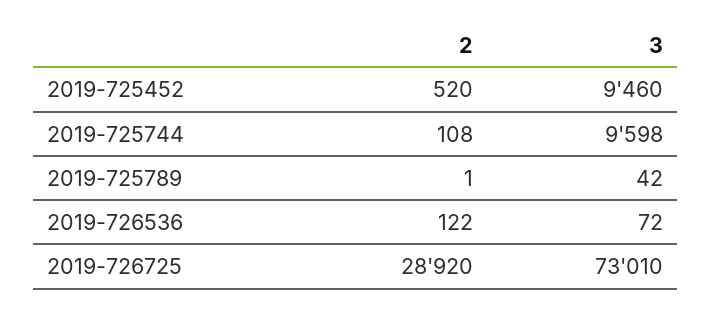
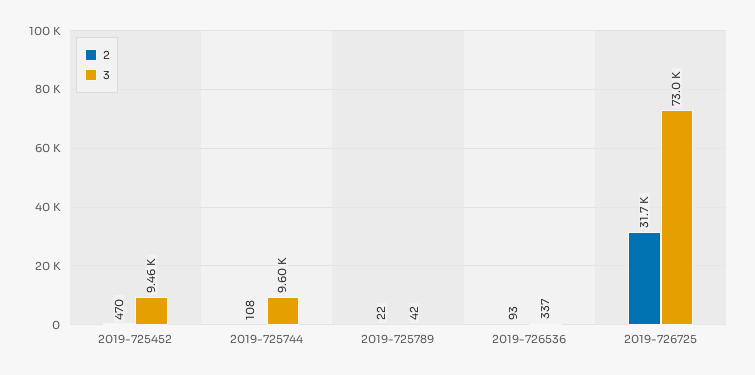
2, 2019-725452: 520 -> 470
2, 2019-725789: 1 -> 22
2, 2019-726536: 122 -> 93
3, 2019-726536: 72 -> 337
2, 2019-726725: 28920 -> 31700

